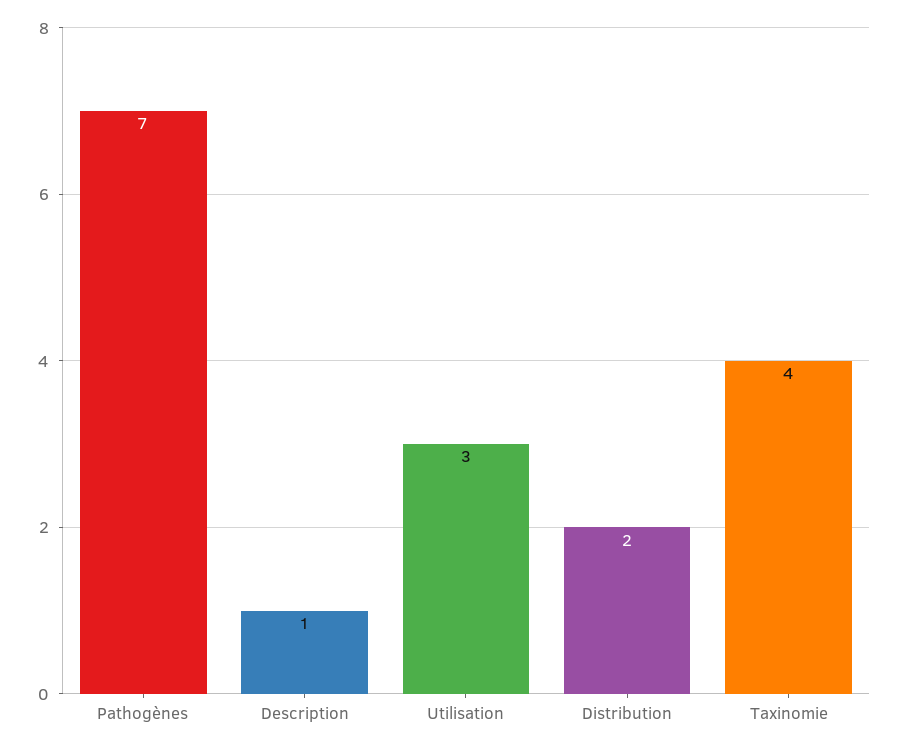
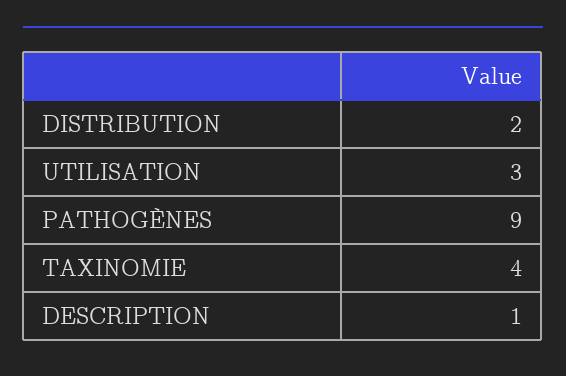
Pathogènes: 7 -> 9

